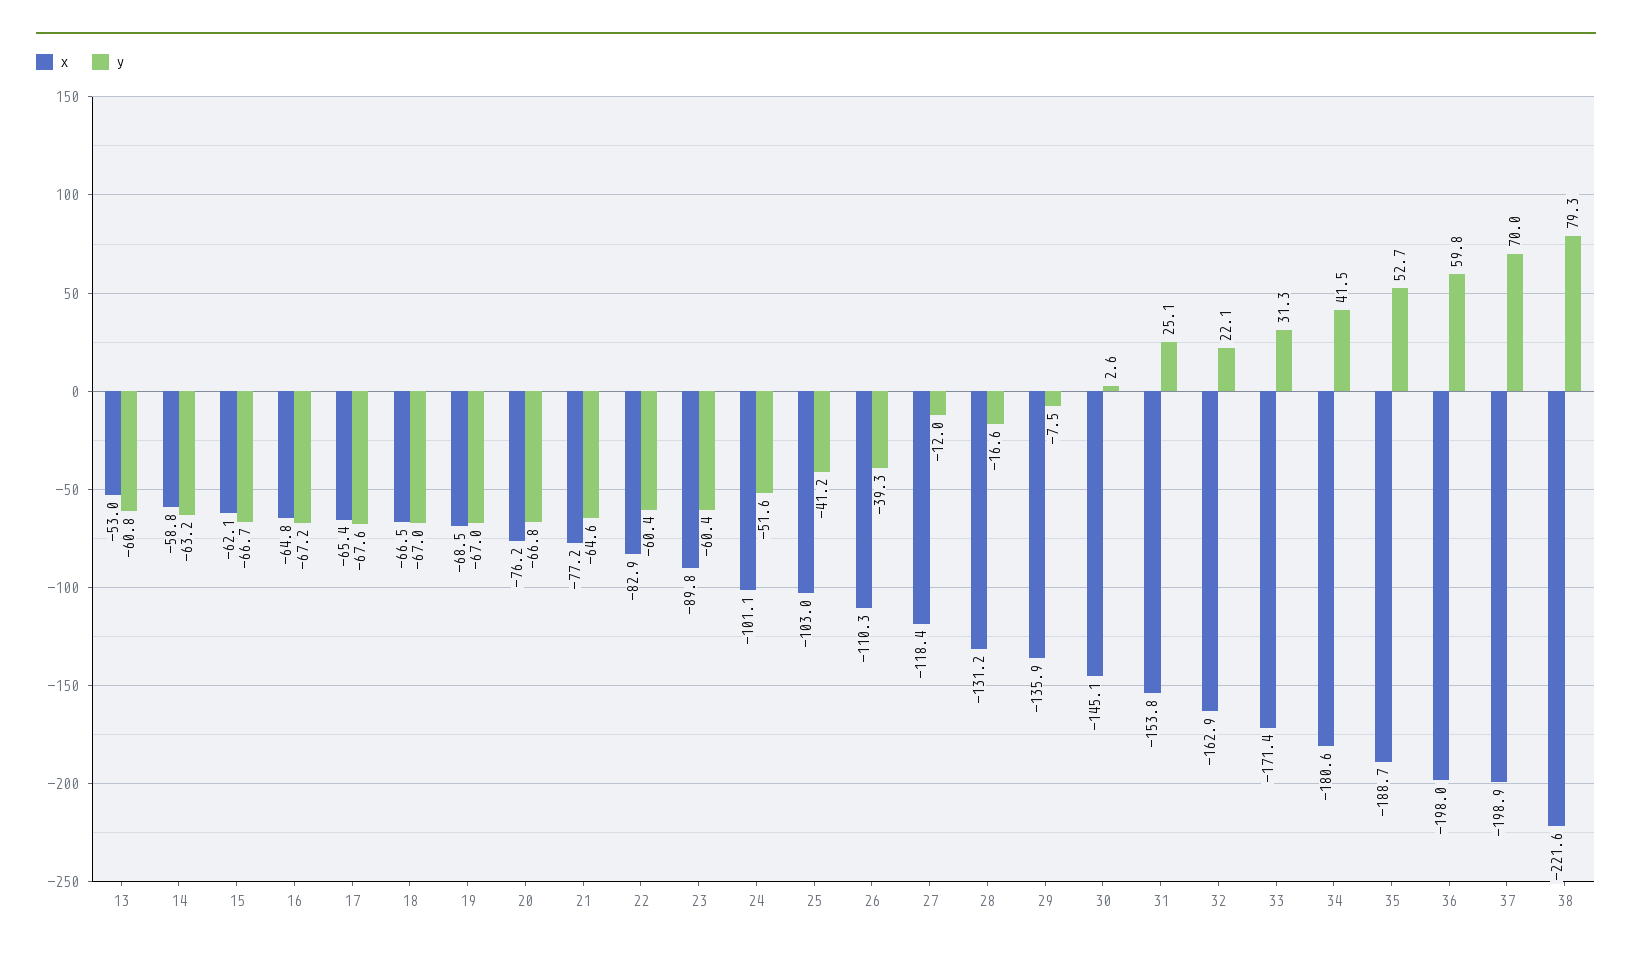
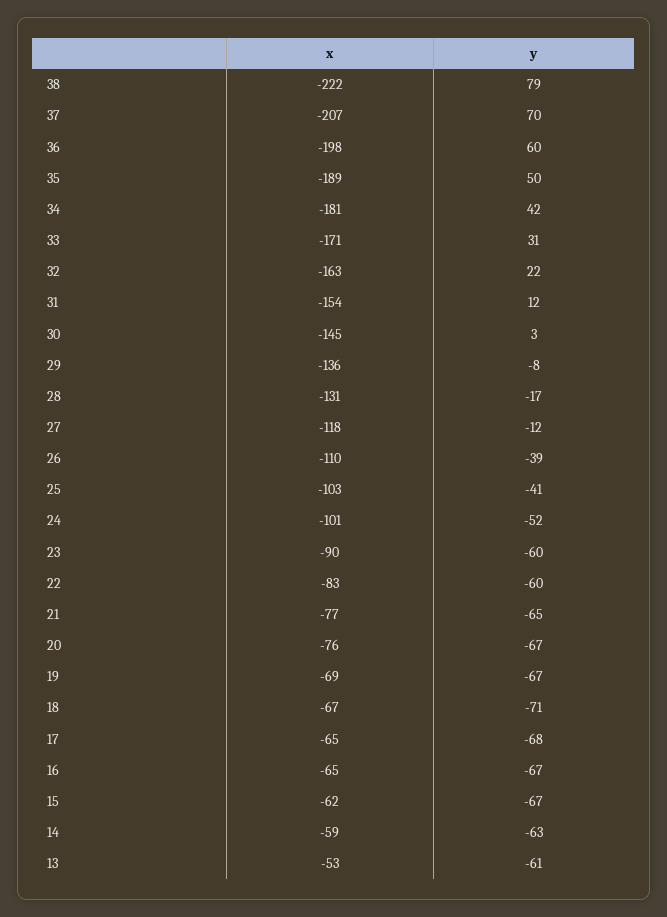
y, 18: -67 -> -71
y, 31: 25.1 -> 12
y, 35: 52.7 -> 50
x, 37: -198.9 -> -207

